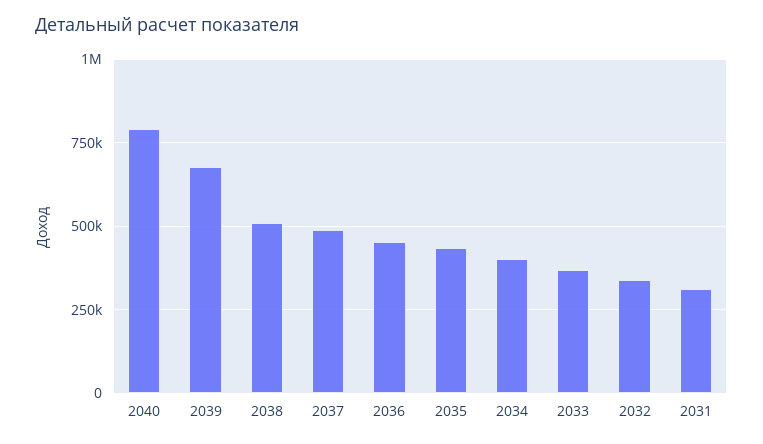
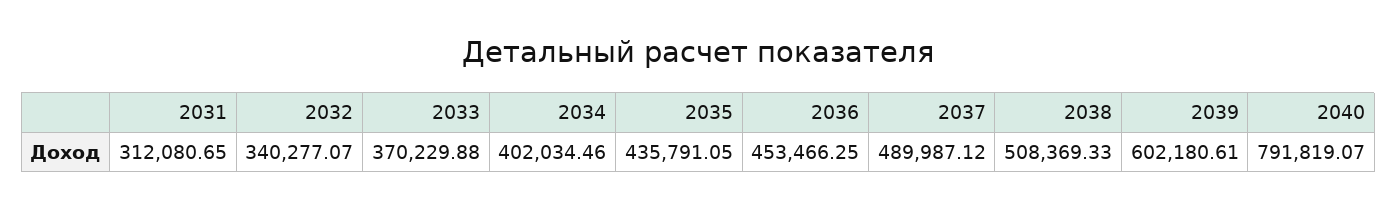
2039: 675000 -> 602180.61

